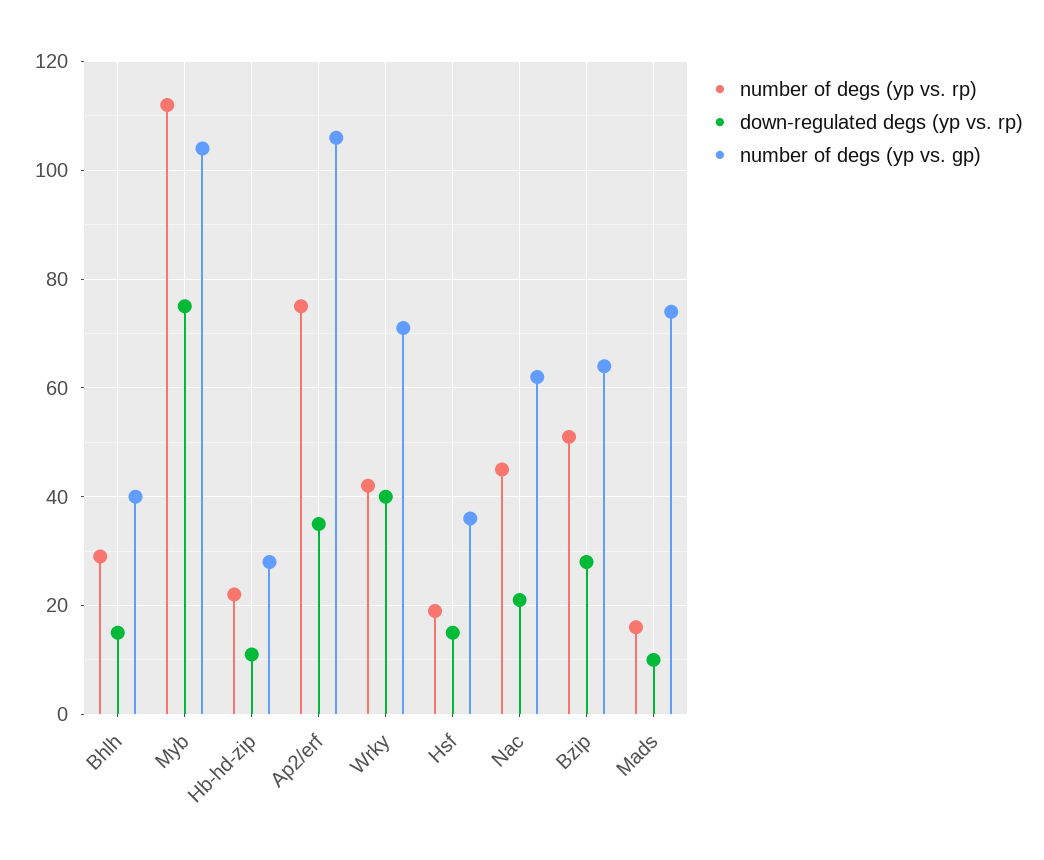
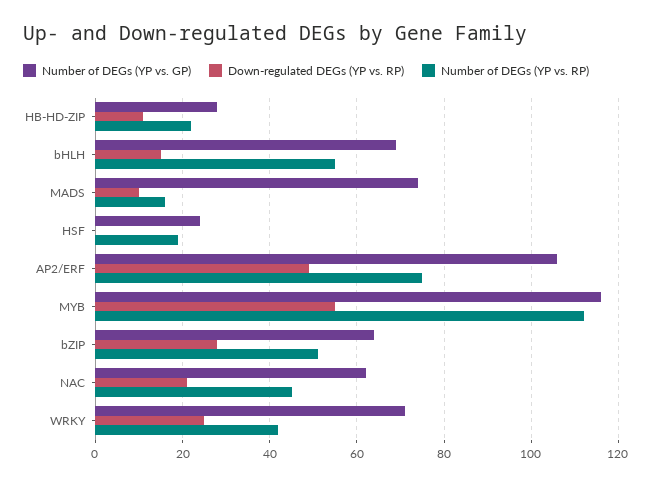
number of degs (yp vs. rp), Bhlh: 30 -> 55
number of degs (yp vs. gp), Bhlh: 40 -> 70
down-regulated degs (yp vs. rp), Myb: 75 -> 55
number of degs (yp vs. gp), Myb: 105 -> 115
down-regulated degs (yp vs. rp), Ap2/erf: 35 -> 50
down-regulated degs (yp vs. rp), Wrky: 40 -> 25
down-regulated degs (yp vs. rp), Hsf: 15 -> 0
number of degs (yp vs. gp), Hsf: 35 -> 25

